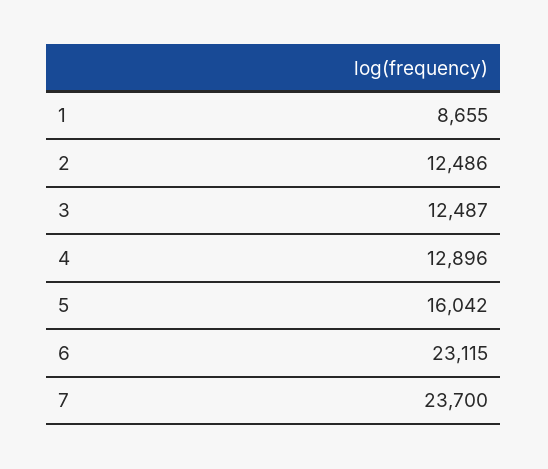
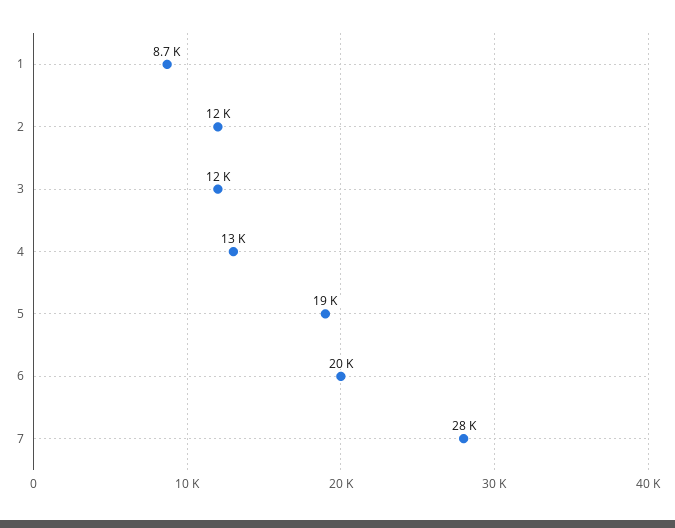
5: 16042 -> 19000
6: 23115 -> 20000
7: 23700 -> 28000

